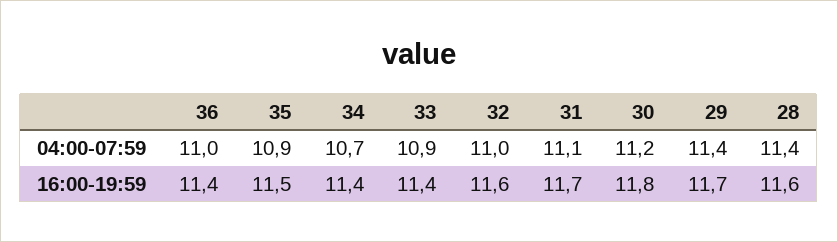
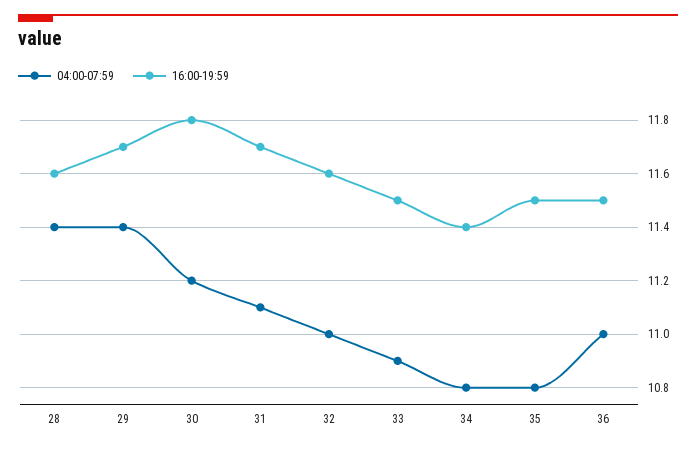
04:00-07:59, 35: 10.9 -> 10.8
04:00-07:59, 34: 10.7 -> 10.8
16:00-19:59, 36: 11.4 -> 11.5
16:00-19:59, 33: 11.4 -> 11.5

